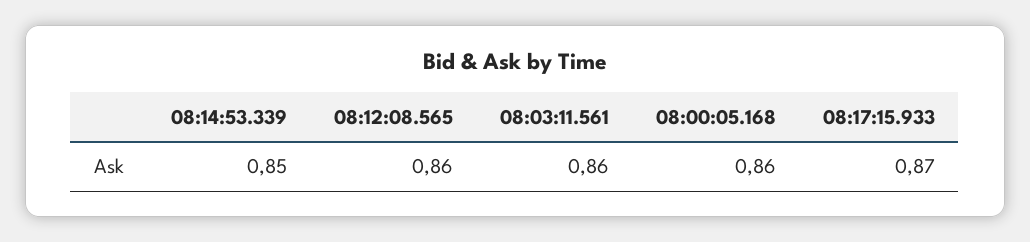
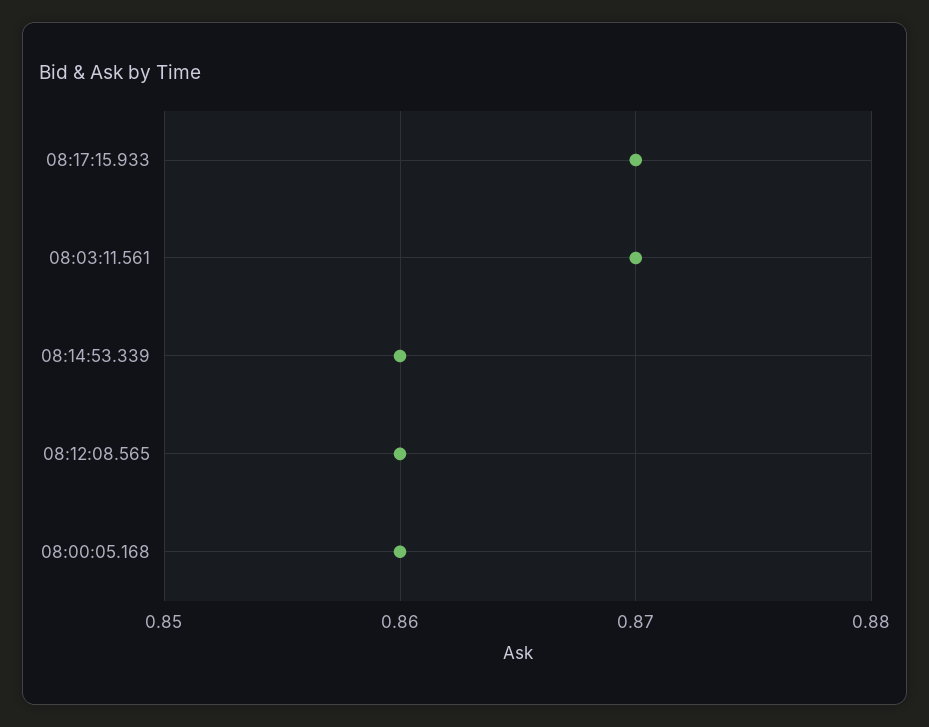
08:14:53.339: 0.85 -> 0.86
08:03:11.561: 0.86 -> 0.87

